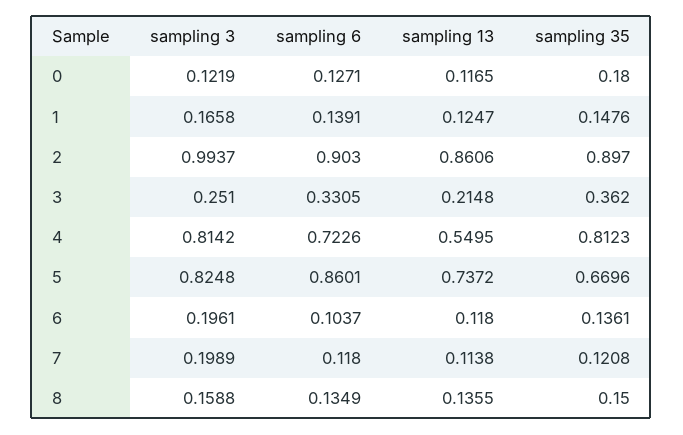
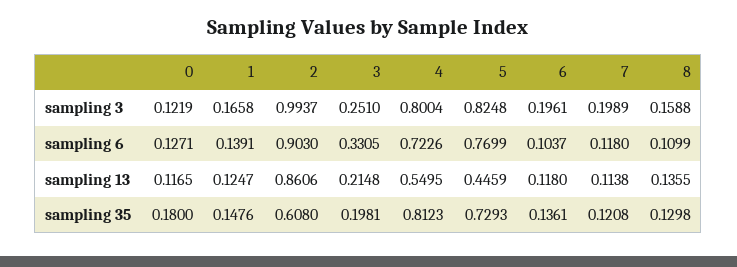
sampling 35, 2: 0.897 -> 0.608
sampling 35, 3: 0.362 -> 0.1981
sampling 3, 4: 0.8142 -> 0.8004
sampling 6, 5: 0.8601 -> 0.7699
sampling 13, 5: 0.7372 -> 0.4459
sampling 35, 5: 0.6696 -> 0.7293
sampling 6, 8: 0.1349 -> 0.1099
sampling 35, 8: 0.15 -> 0.1298

